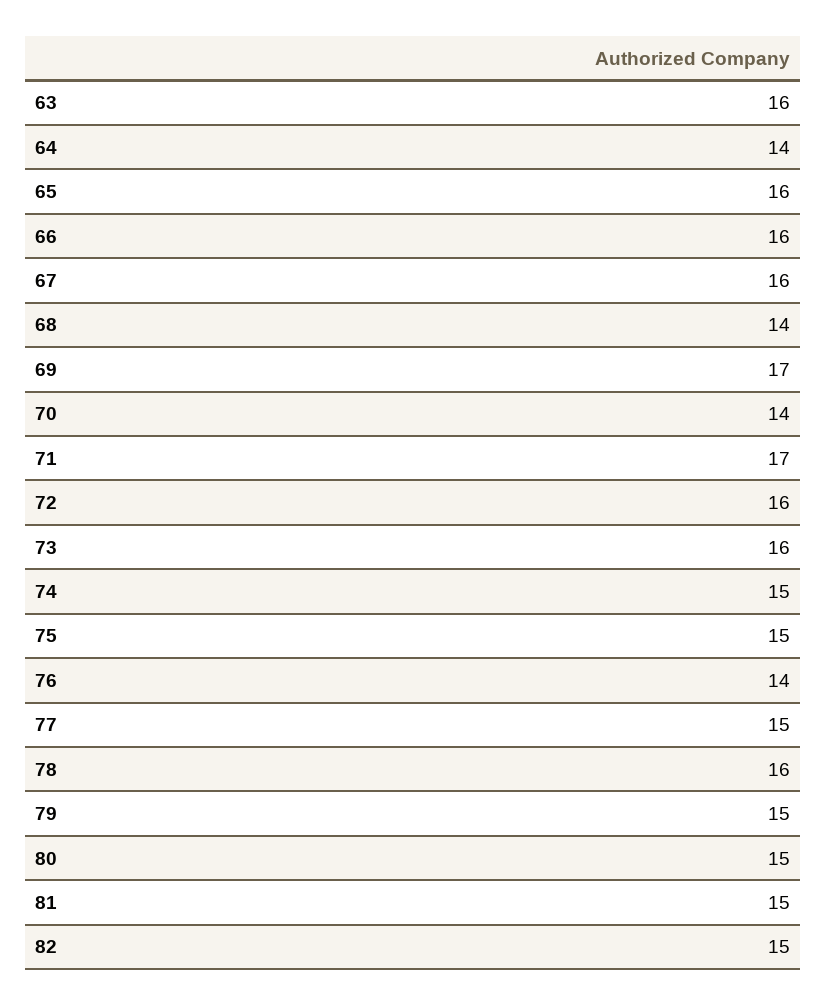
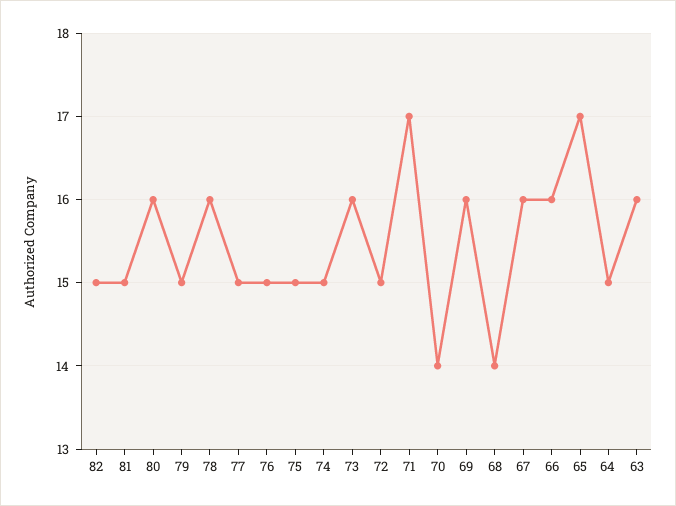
64: 14 -> 15
65: 16 -> 17
69: 17 -> 16
72: 16 -> 15
76: 14 -> 15
80: 15 -> 16

